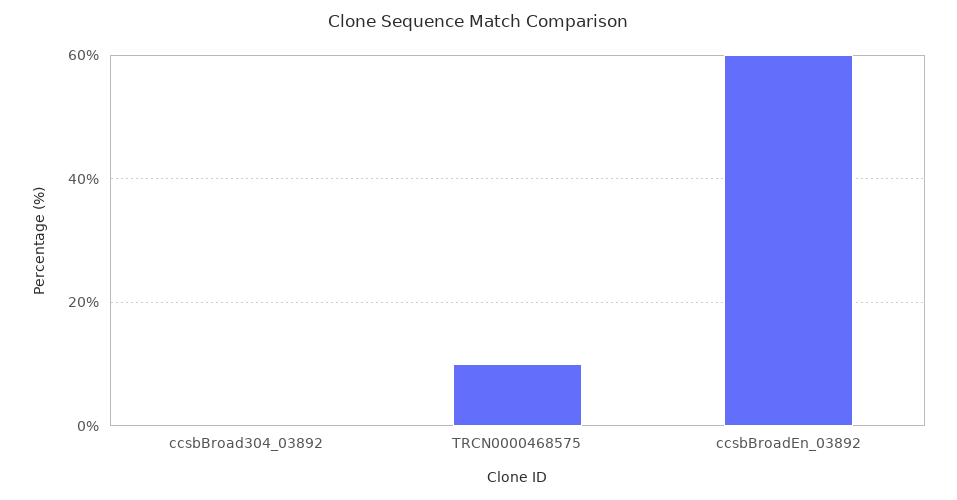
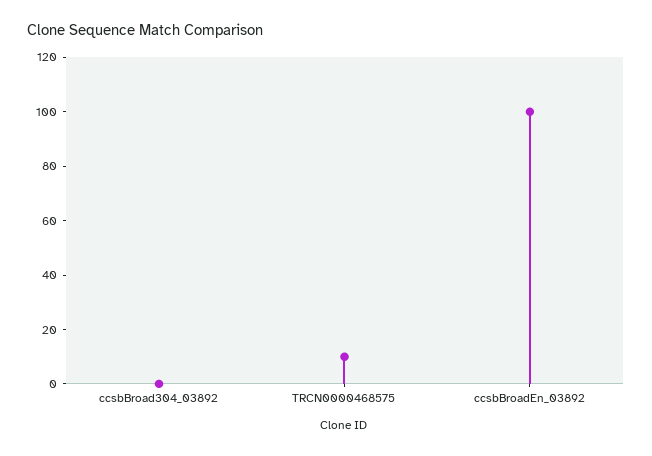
ccsbBroadEn_03892: 60 -> 100

